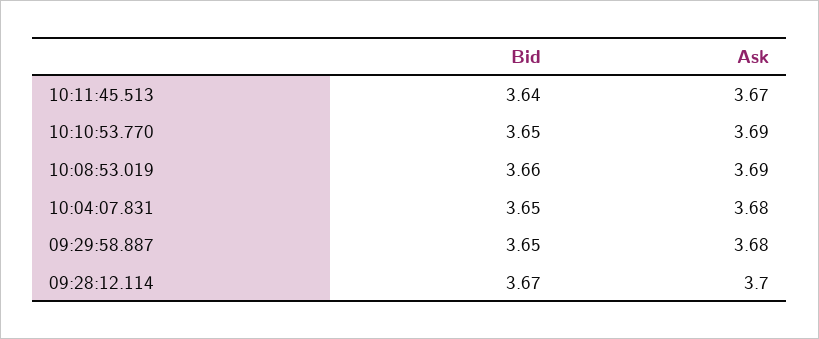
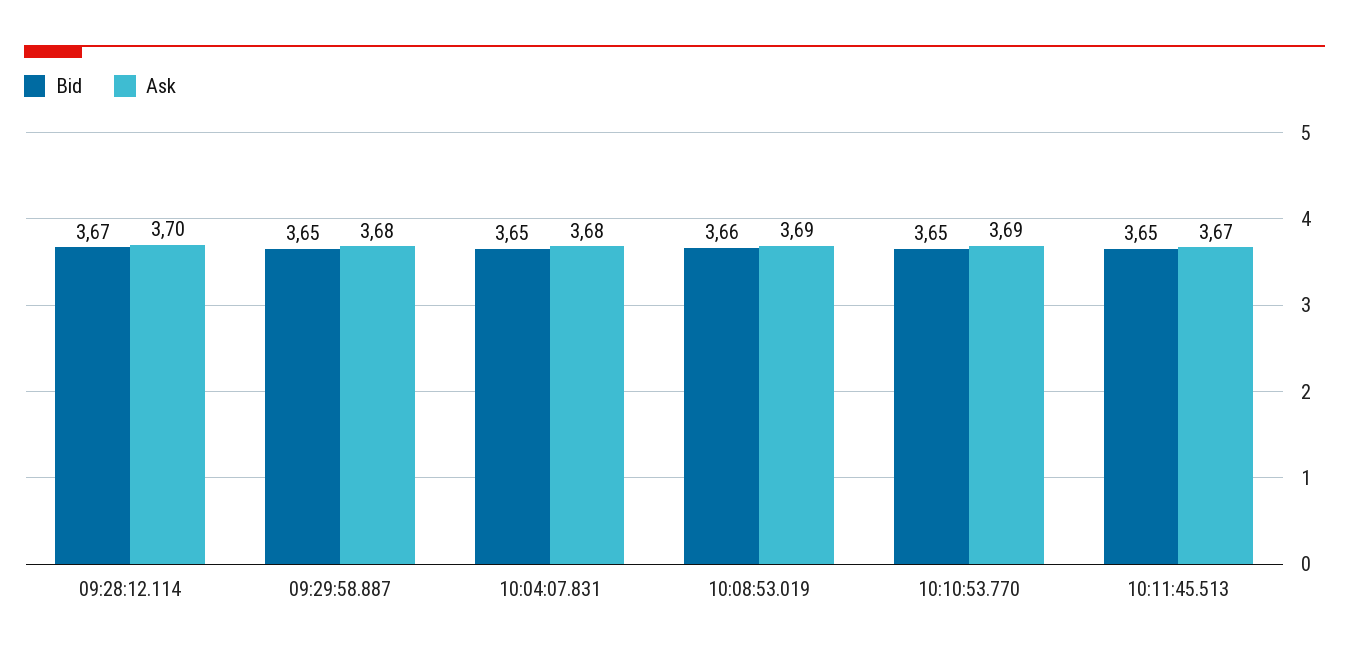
Bid, 10:11:45.513: 3.64 -> 3.65

